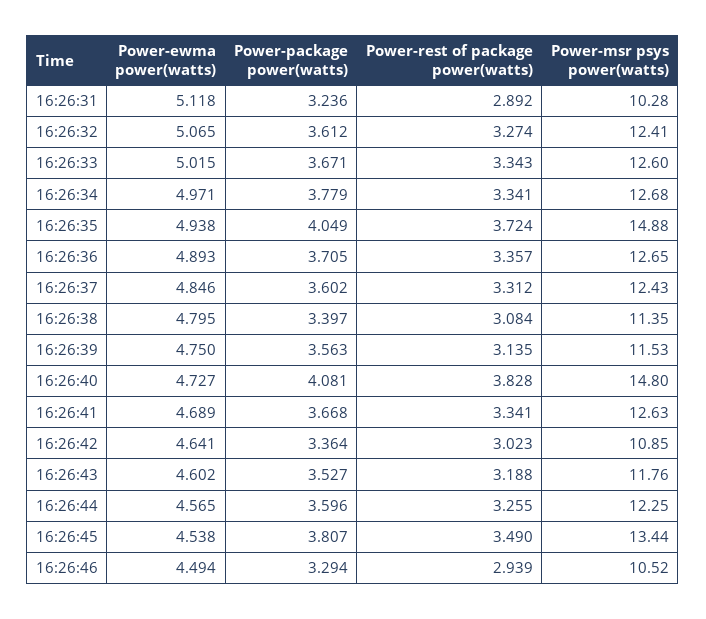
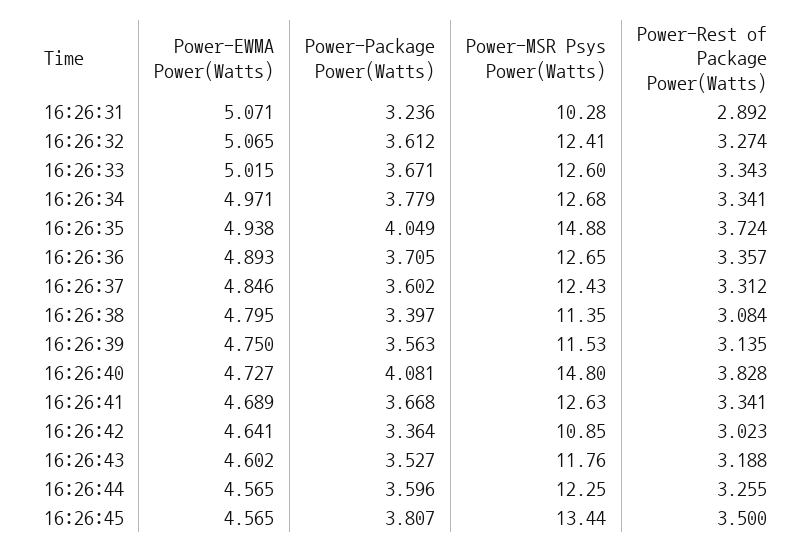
Power-ewma power(watts), 16:26:31: 5.118 -> 5.071
Power-ewma power(watts), 16:26:45: 4.538 -> 4.565
Power-rest of package power(watts), 16:26:45: 3.49 -> 3.5
Power-ewma power(watts), 16:26:46: 4.494 -> none
Power-package power(watts), 16:26:46: 3.294 -> none
Power-rest of package power(watts), 16:26:46: 2.939 -> none
Power-msr psys power(watts), 16:26:46: 10.52 -> none

